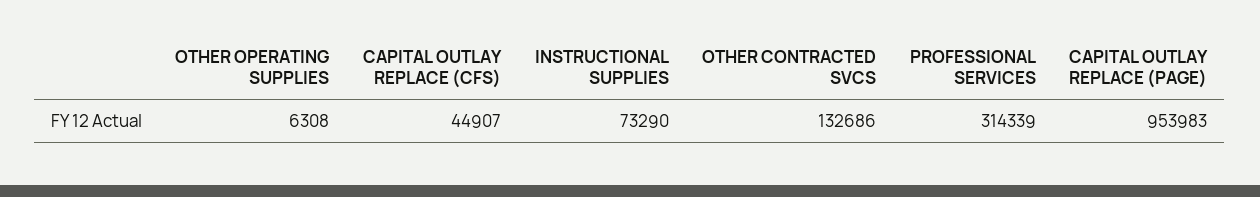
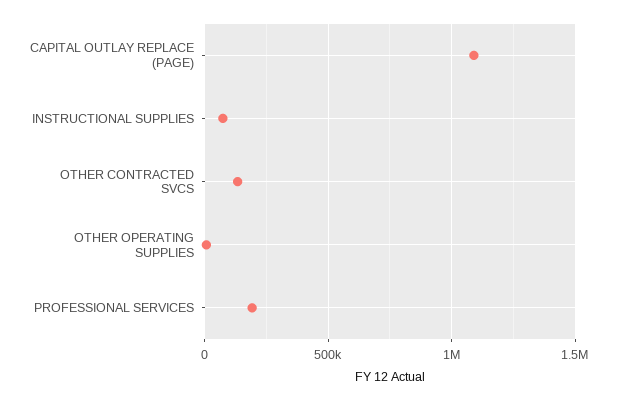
CAPITAL OUTLAY REPLACE (CFS): 44907 -> none
PROFESSIONAL SERVICES: 314339 -> 200000
CAPITAL OUTLAY REPLACE (PAGE): 953983 -> 1100000

